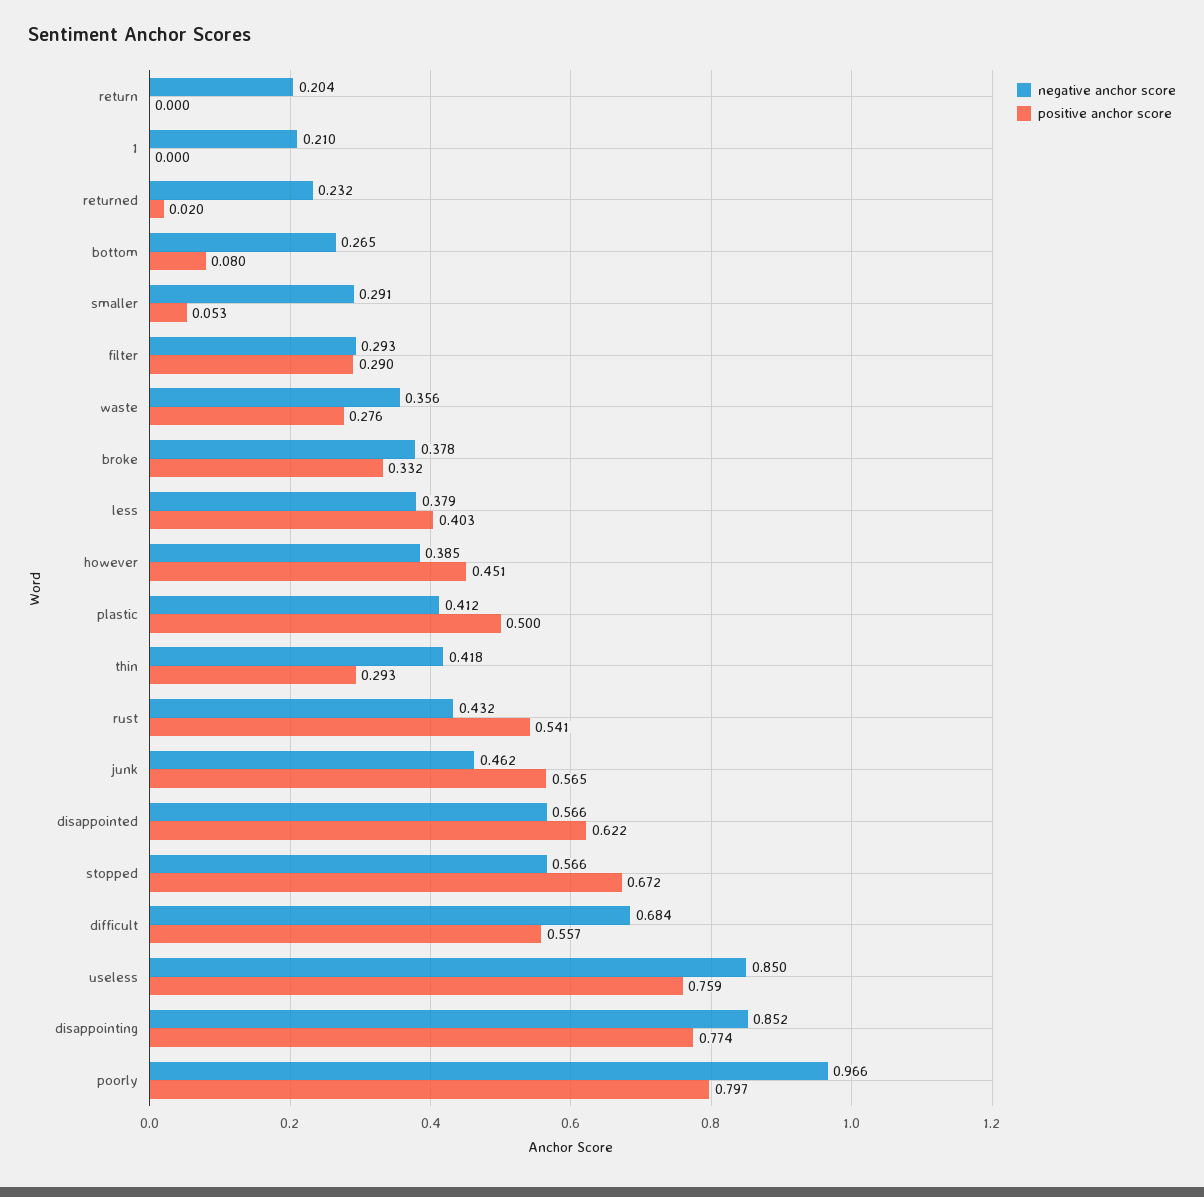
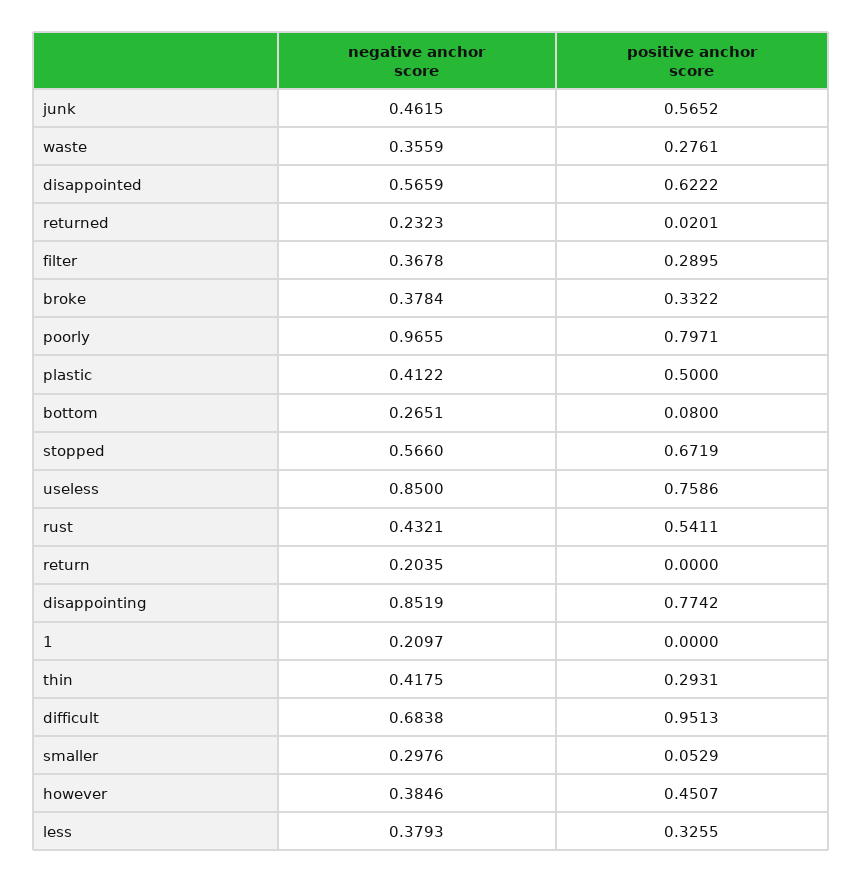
negative anchor score, smaller: 0.291 -> 0.2976
negative anchor score, filter: 0.293 -> 0.3678
positive anchor score, less: 0.403 -> 0.3255
positive anchor score, difficult: 0.557 -> 0.9513

